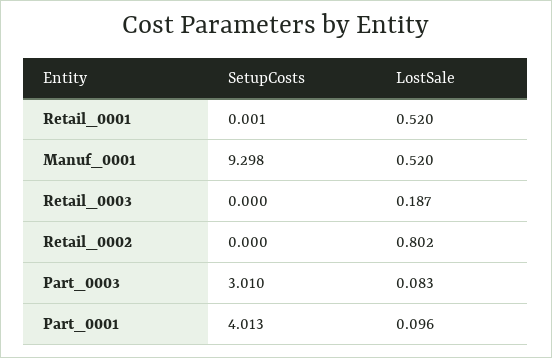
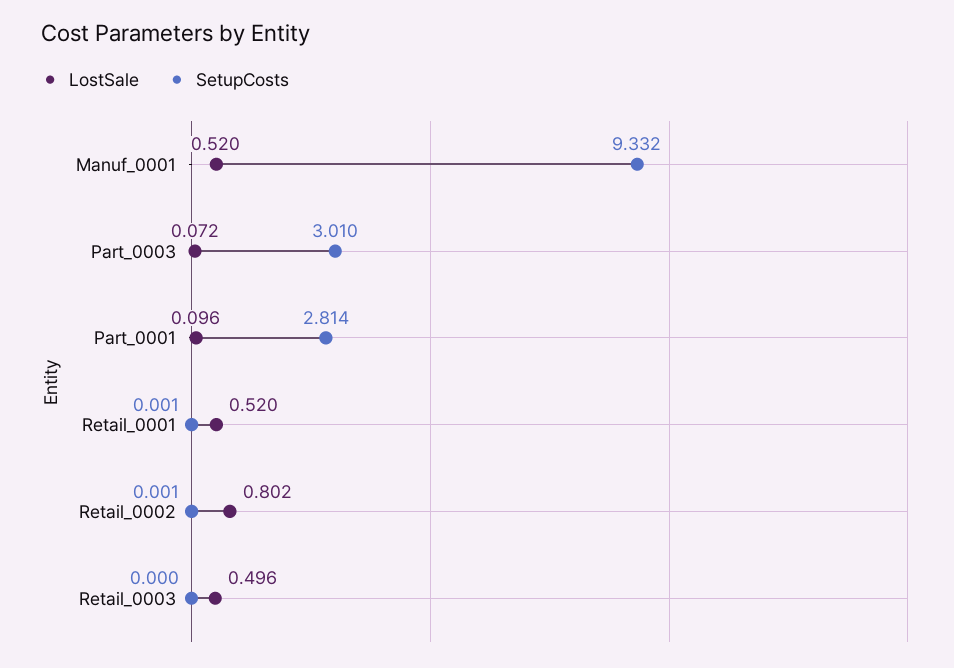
SetupCosts, Manuf_0001: 9.298 -> 9.332
LostSale, Retail_0003: 0.187 -> 0.496
SetupCosts, Retail_0002: 0 -> 0.001
LostSale, Part_0003: 0.083 -> 0.072
SetupCosts, Part_0001: 4.013 -> 2.814

